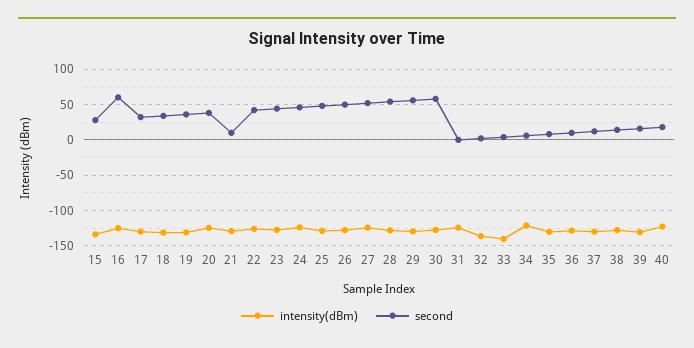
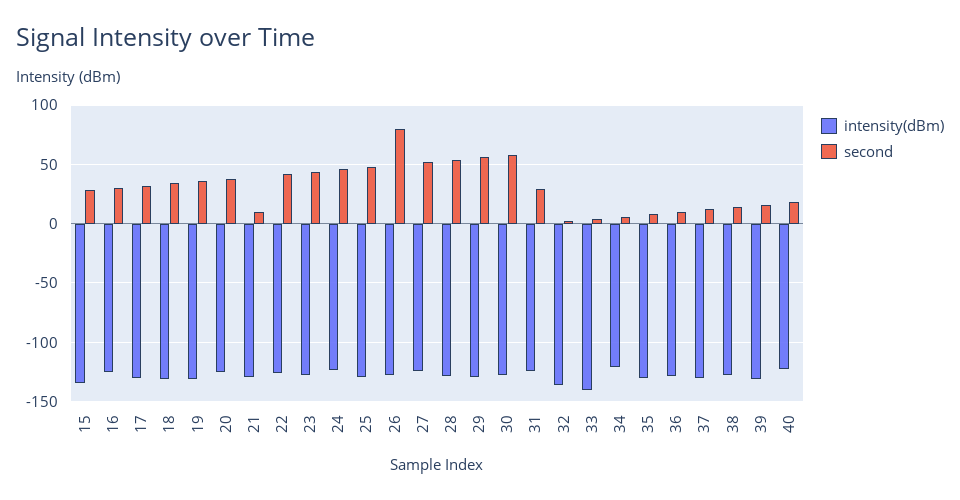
second, 16: 60 -> 30
second, 26: 50 -> 80
second, 31: 0 -> 30

